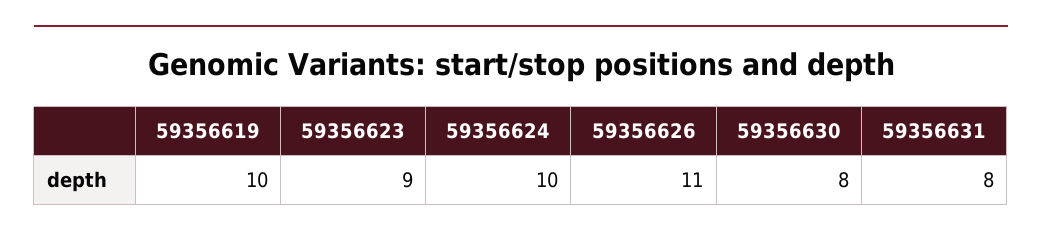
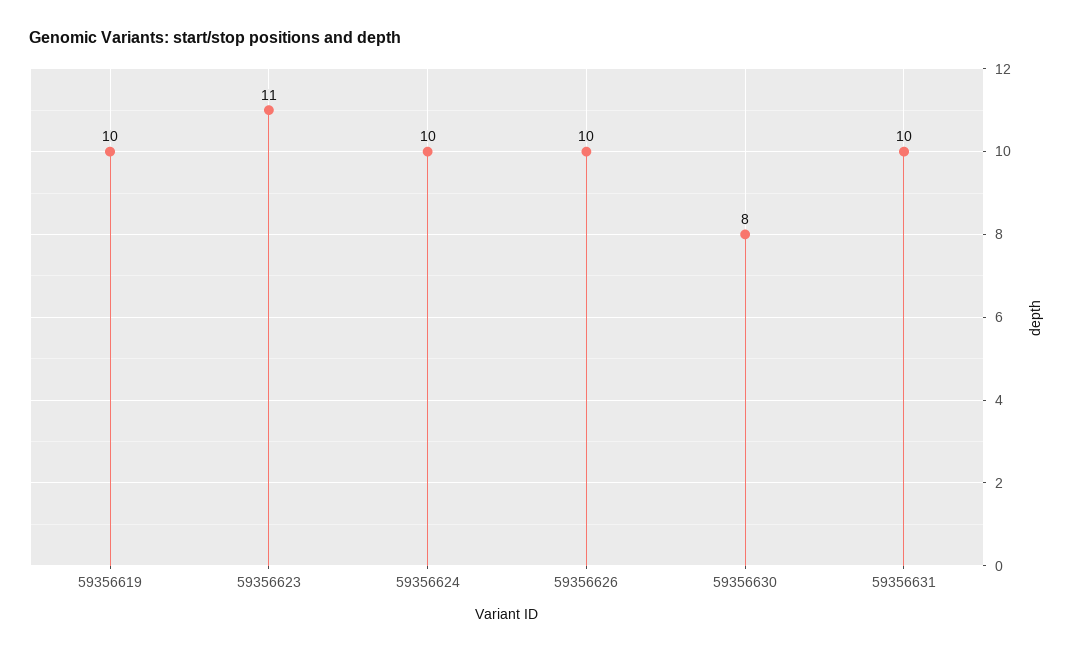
59356623: 9 -> 11
59356626: 11 -> 10
59356631: 8 -> 10

